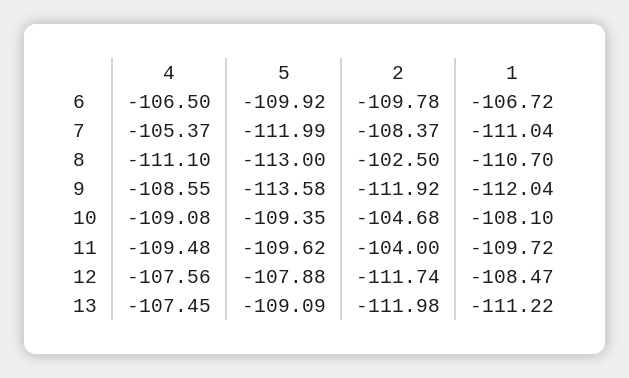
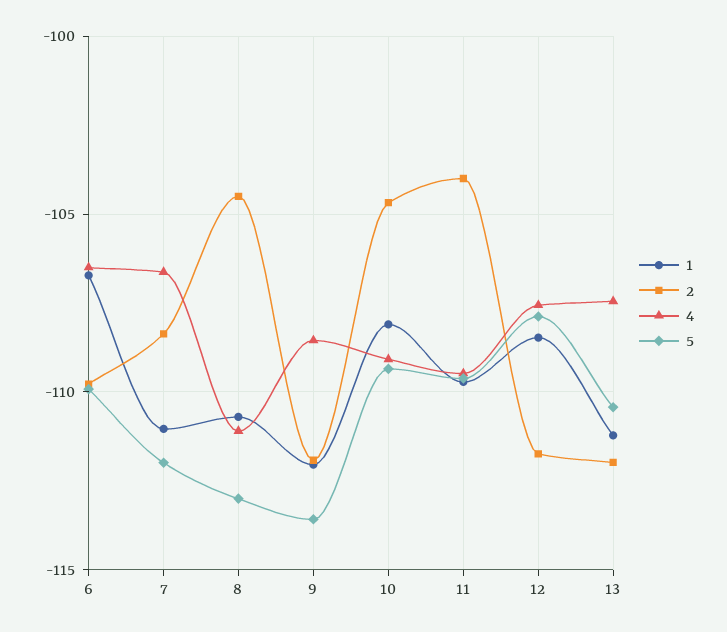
4, 7: -105.37 -> -106.5
2, 8: -102.5 -> -104.5
5, 13: -109.09 -> -110.5

